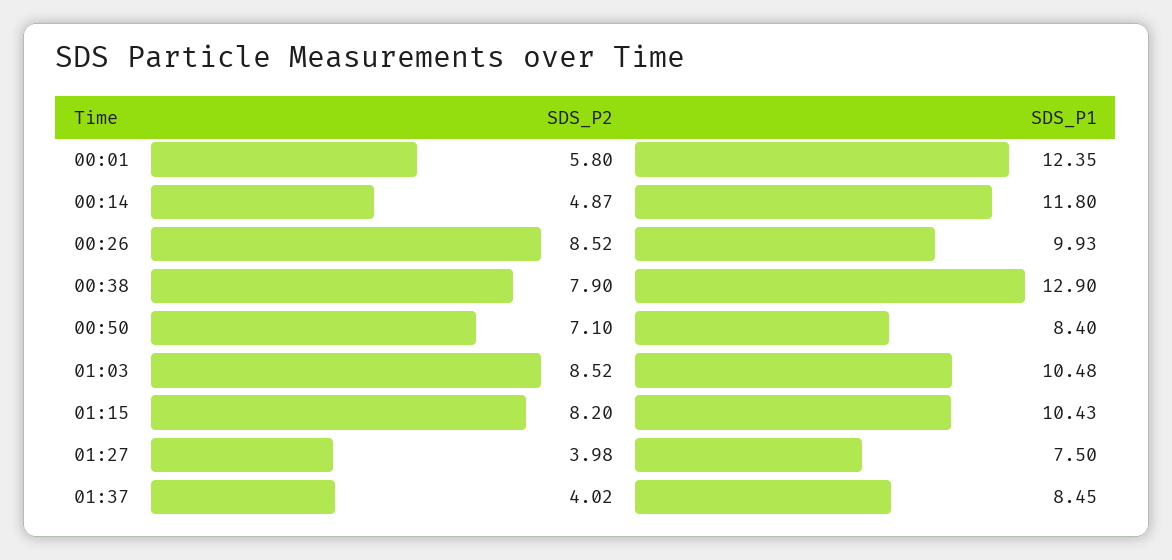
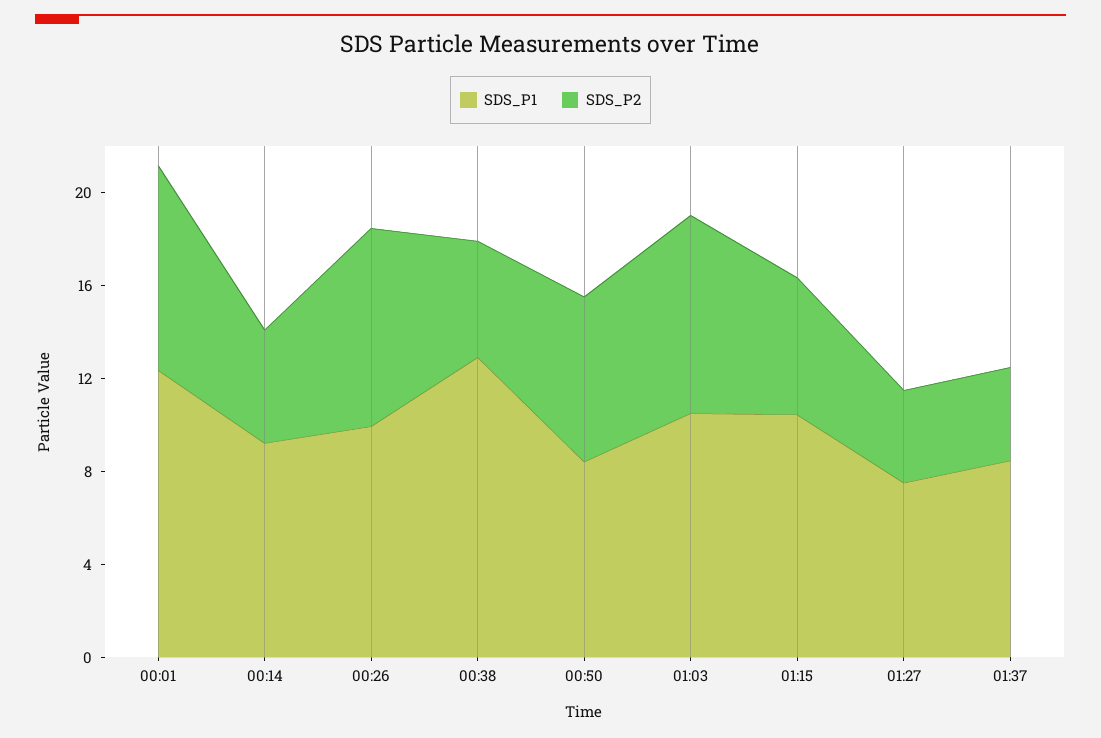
SDS_P2, 00:01: 5.8 -> 9
SDS_P1, 00:14: 11.8 -> 9
SDS_P2, 00:38: 7.9 -> 5
SDS_P2, 01:15: 8.2 -> 6

